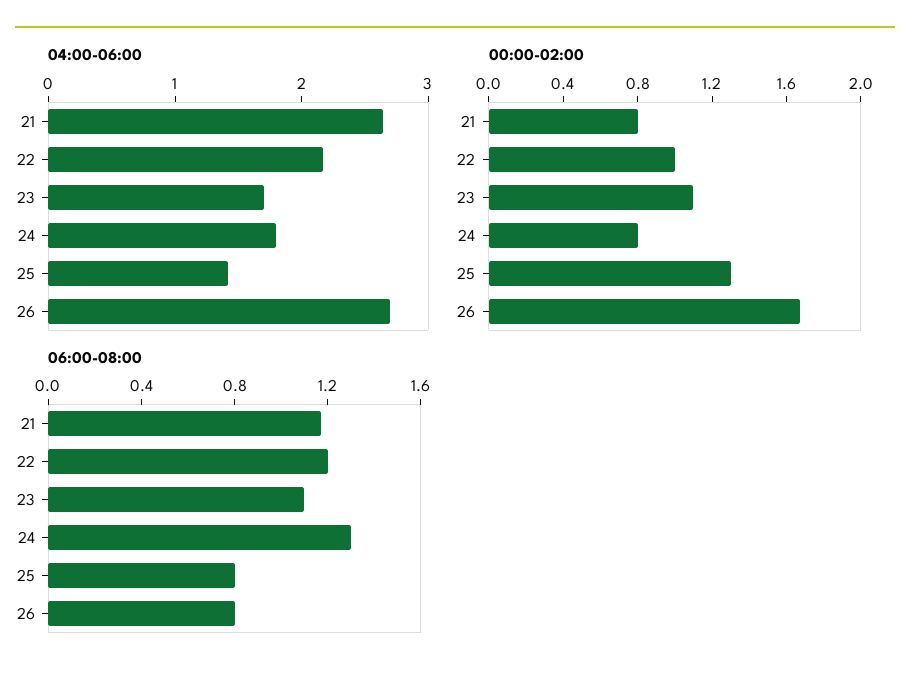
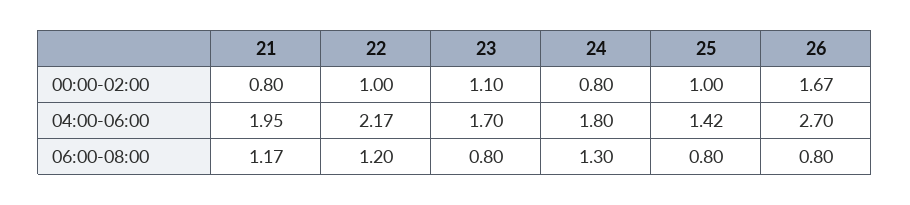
04:00-06:00, 21: 2.6 -> 1.95
00:00-02:00, 25: 1.3 -> 1
06:00-08:00, 23: 1.1 -> 0.8

